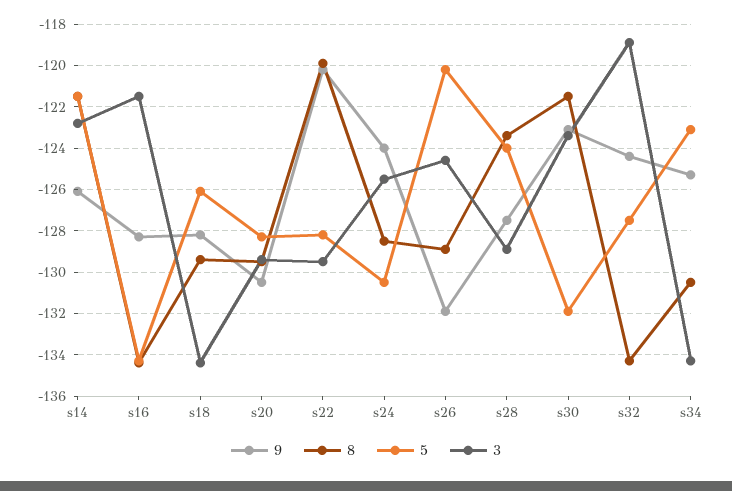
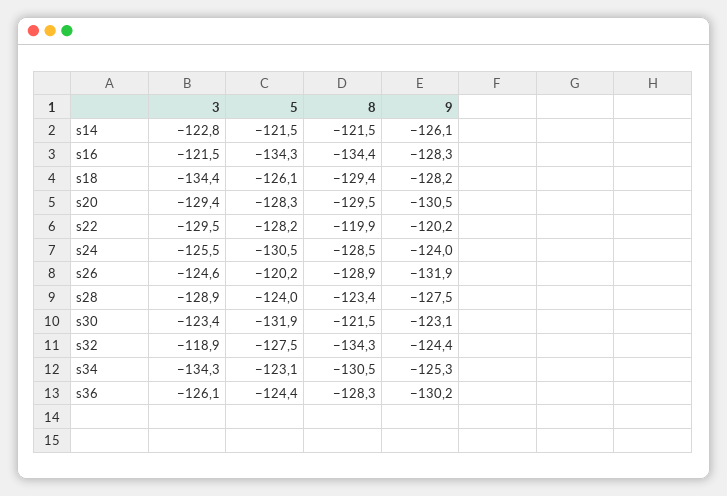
3, s36: none -> -126.1
5, s36: none -> -124.4
8, s36: none -> -128.3
9, s36: none -> -130.2

